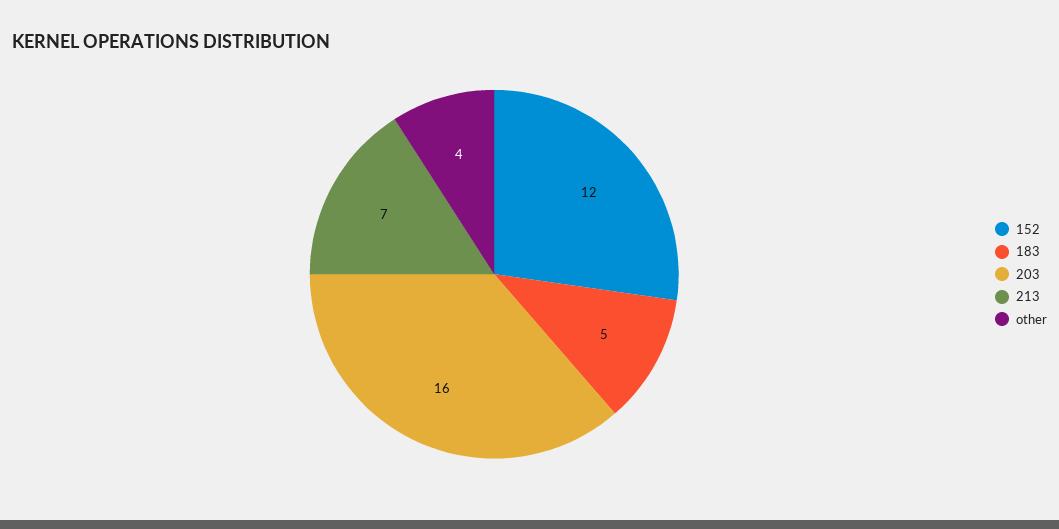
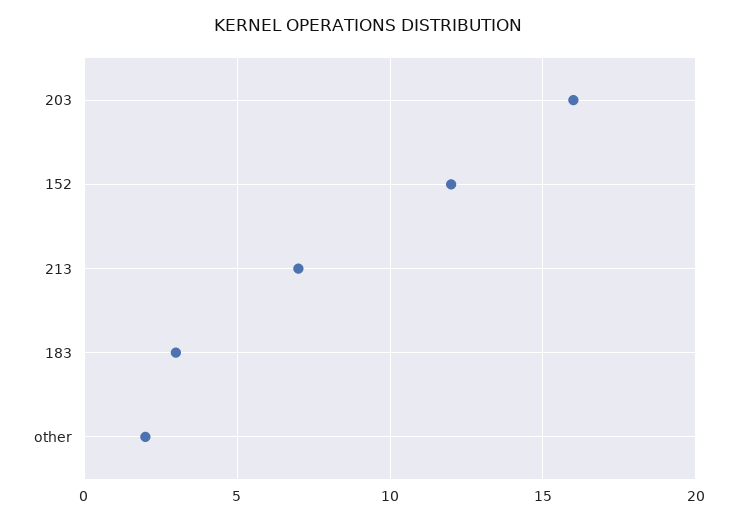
183: 5 -> 3
other: 4 -> 2

